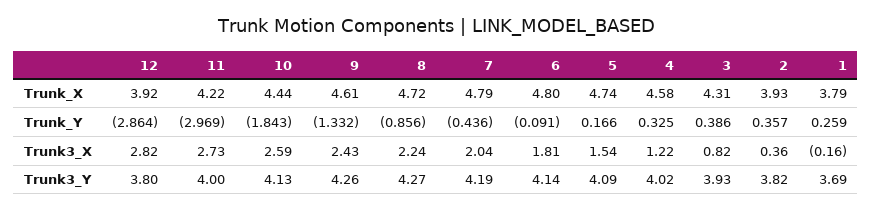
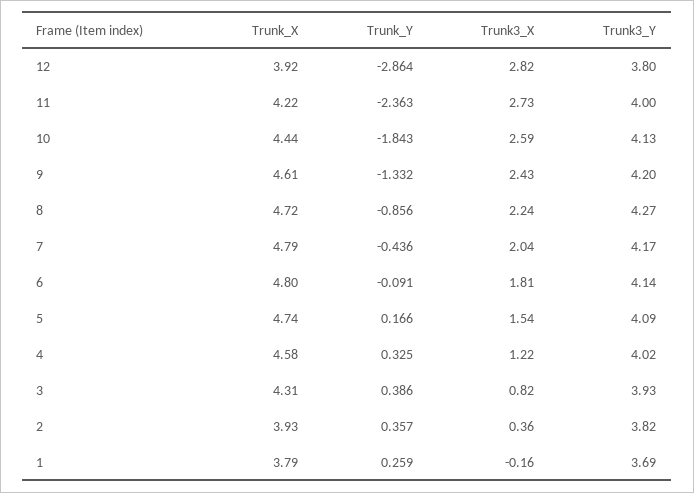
11, Trunk_Y: -2.969 -> -2.363
9, Trunk3_Y: 4.26 -> 4.2
7, Trunk3_Y: 4.19 -> 4.17

